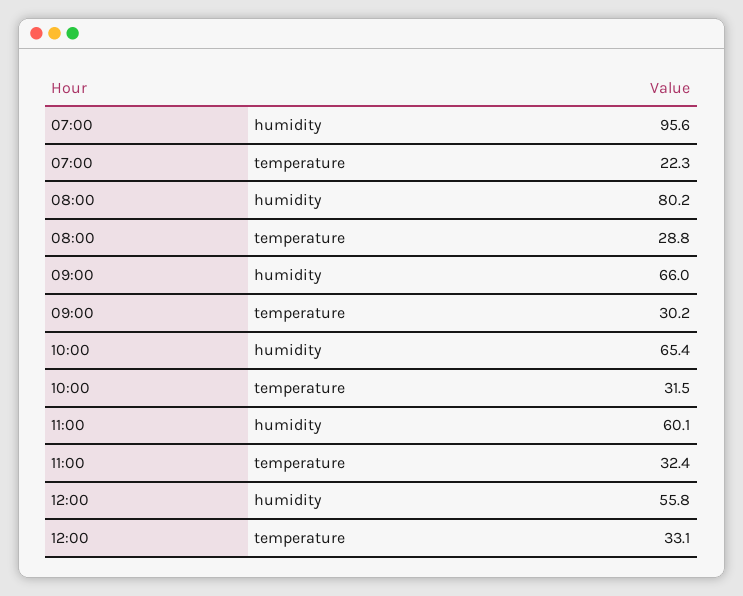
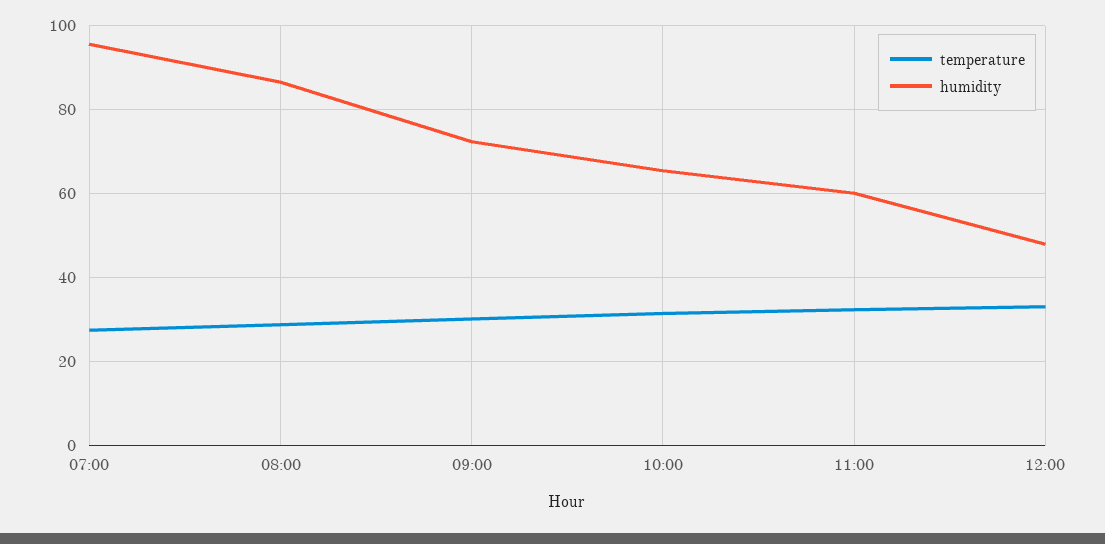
temperature, 07:00: 22.3 -> 28
humidity, 08:00: 80.2 -> 86
humidity, 09:00: 66 -> 72
humidity, 12:00: 55.8 -> 48

